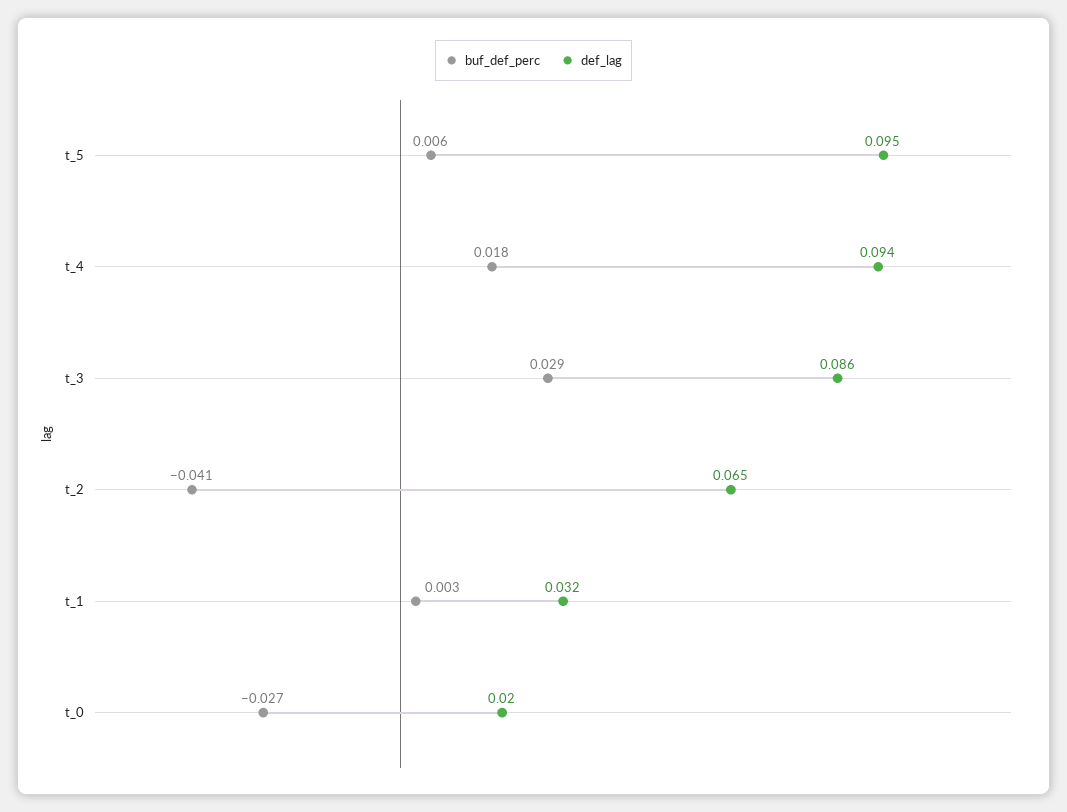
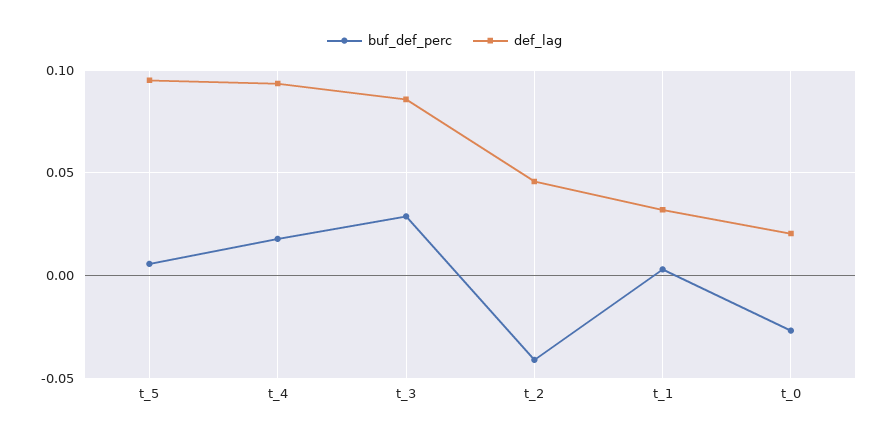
def_lag, t_2: 0.065 -> 0.045

